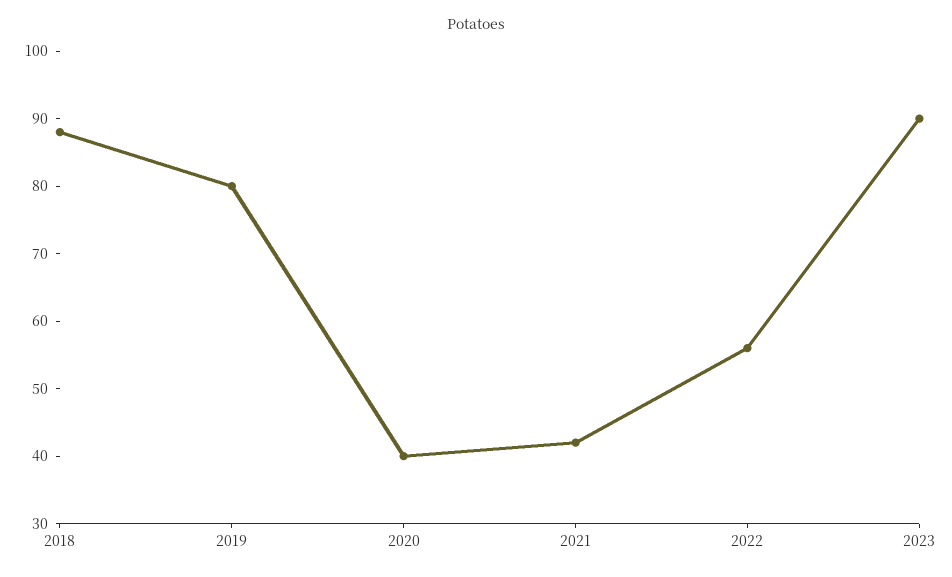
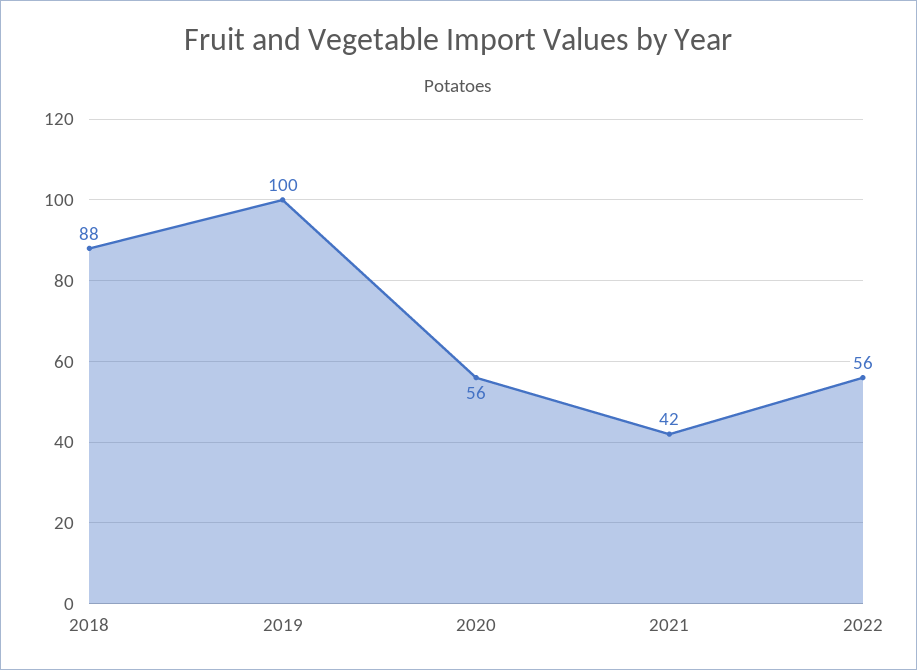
2019: 80 -> 100
2020: 40 -> 56
2023: 90 -> none

